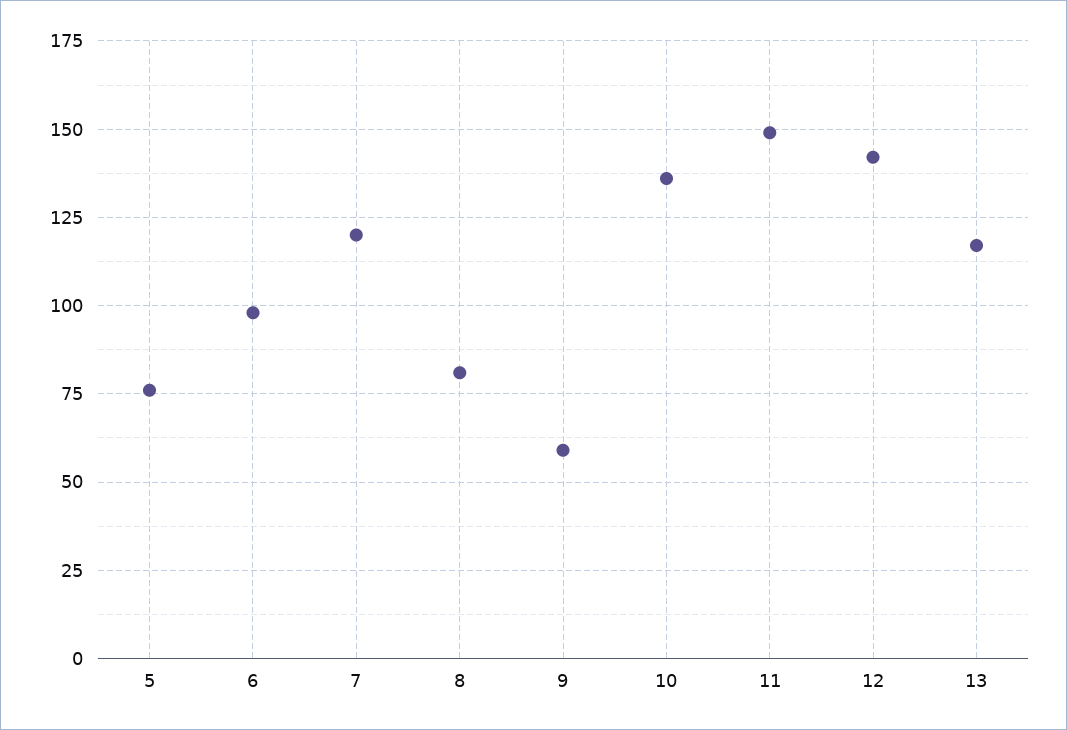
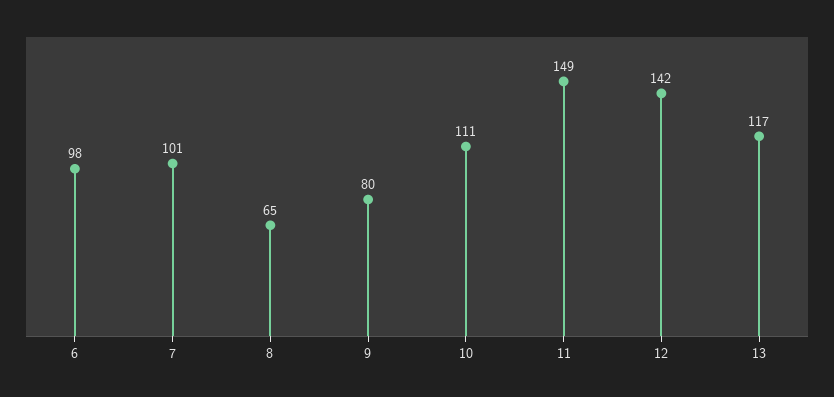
5: 75 -> none
7: 120 -> 101
8: 80 -> 65
9: 60 -> 80
10: 135 -> 111

